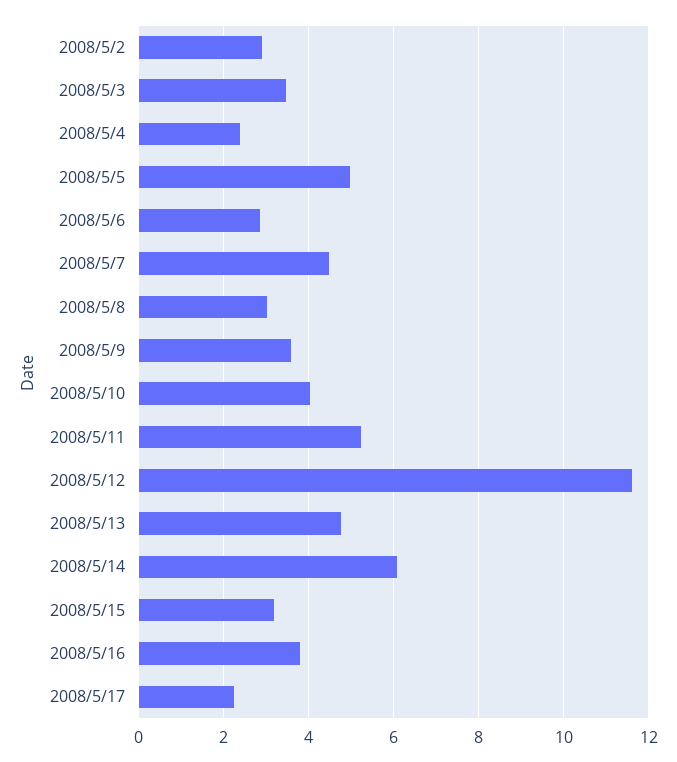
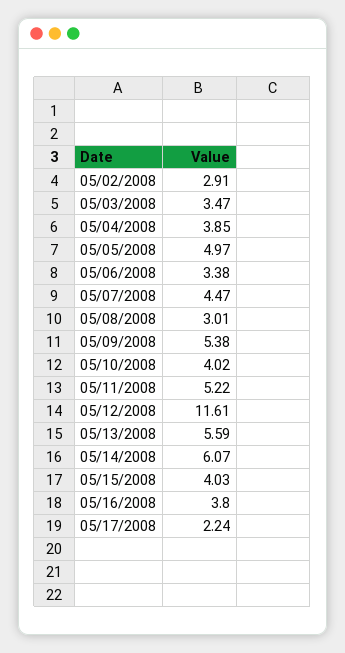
2008/5/4: 2.4 -> 3.85
2008/5/6: 2.8 -> 3.38
2008/5/9: 3.6 -> 5.38
2008/5/13: 4.8 -> 5.59
2008/5/15: 3.2 -> 4.03

